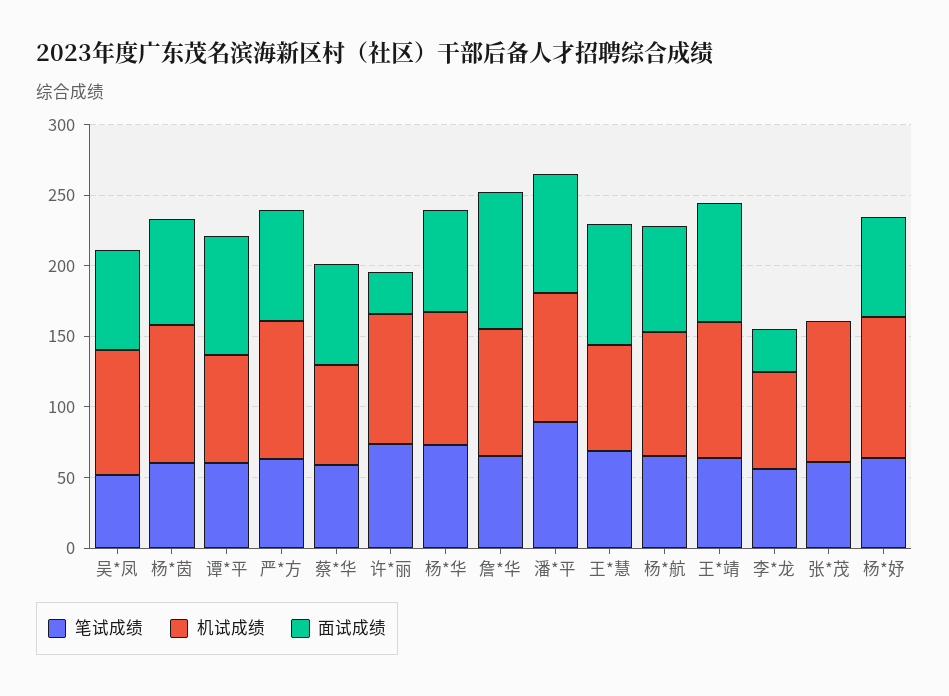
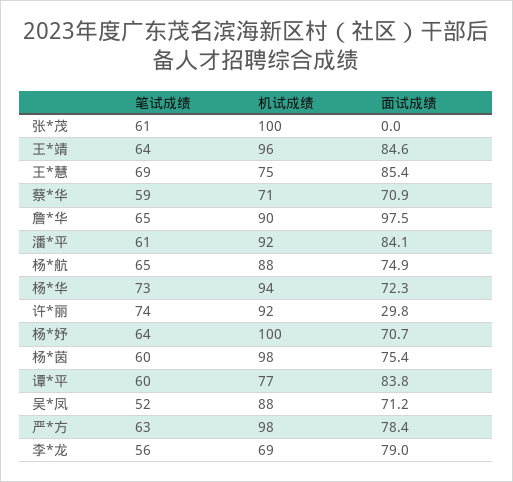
笔试成绩, 潘*平: 90 -> 61
面试成绩, 李*龙: 30 -> 79

